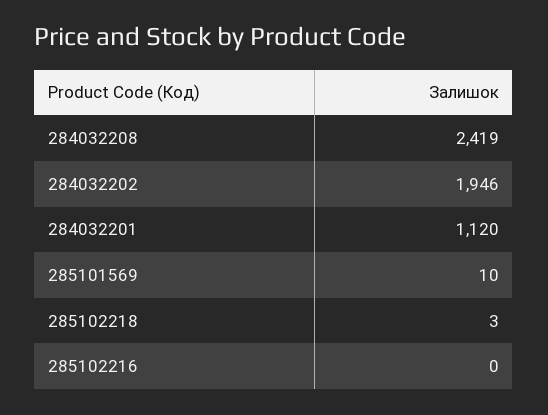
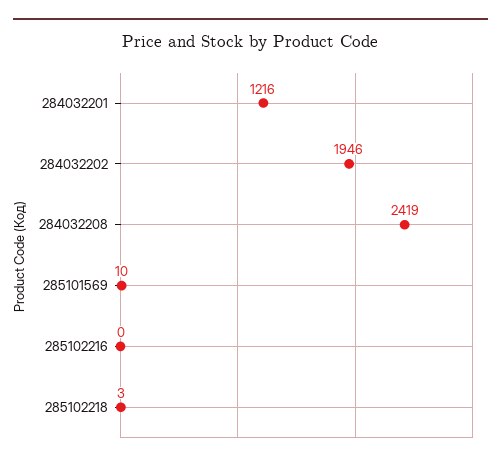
284032201: 1120 -> 1216

